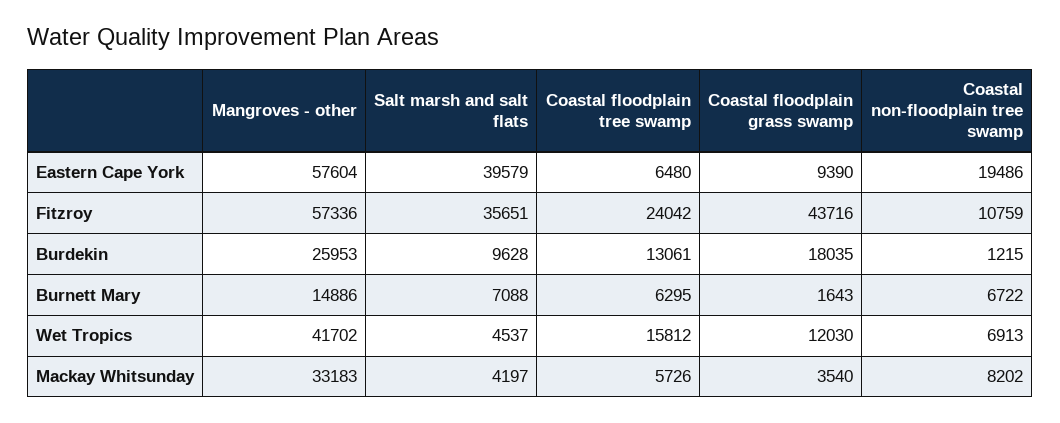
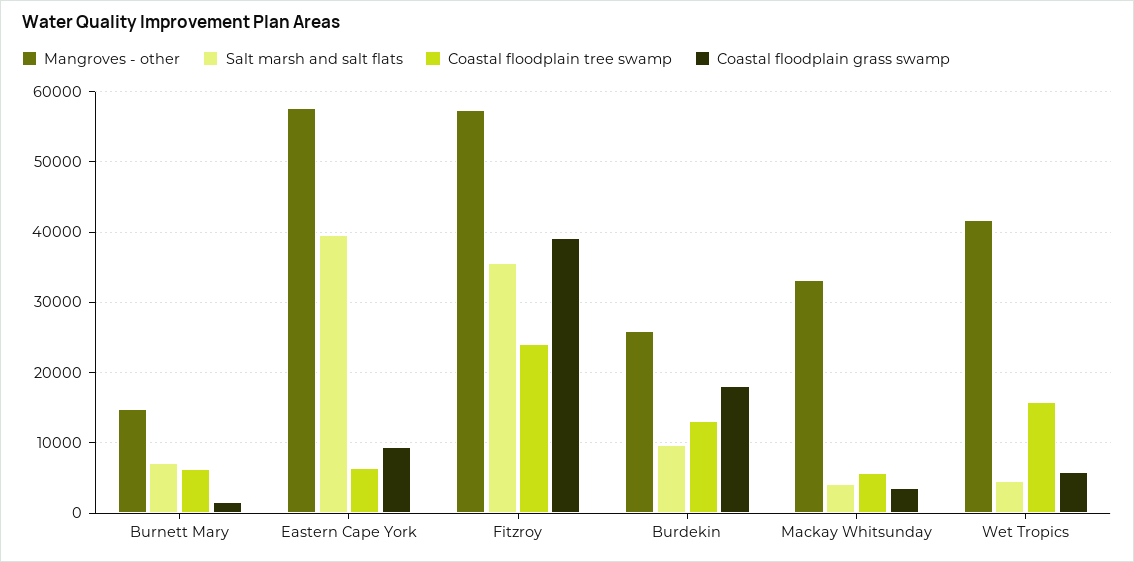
Coastal non-floodplain tree swamp, Eastern Cape York: 19486 -> none
Coastal floodplain grass swamp, Fitzroy: 43716 -> 39000
Coastal non-floodplain tree swamp, Fitzroy: 10759 -> none
Coastal non-floodplain tree swamp, Burdekin: 1215 -> none
Coastal non-floodplain tree swamp, Burnett Mary: 6722 -> none
Coastal floodplain grass swamp, Wet Tropics: 12030 -> 6000
Coastal non-floodplain tree swamp, Wet Tropics: 6913 -> none
Coastal non-floodplain tree swamp, Mackay Whitsunday: 8202 -> none

